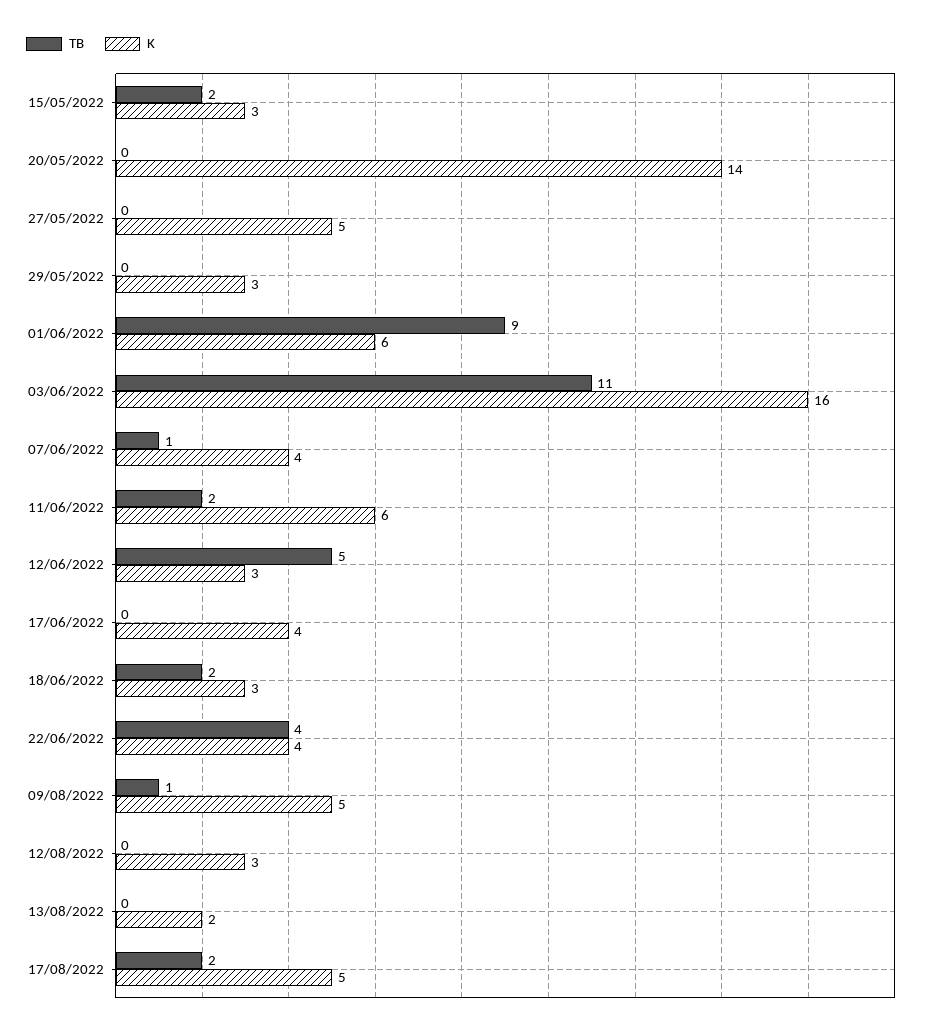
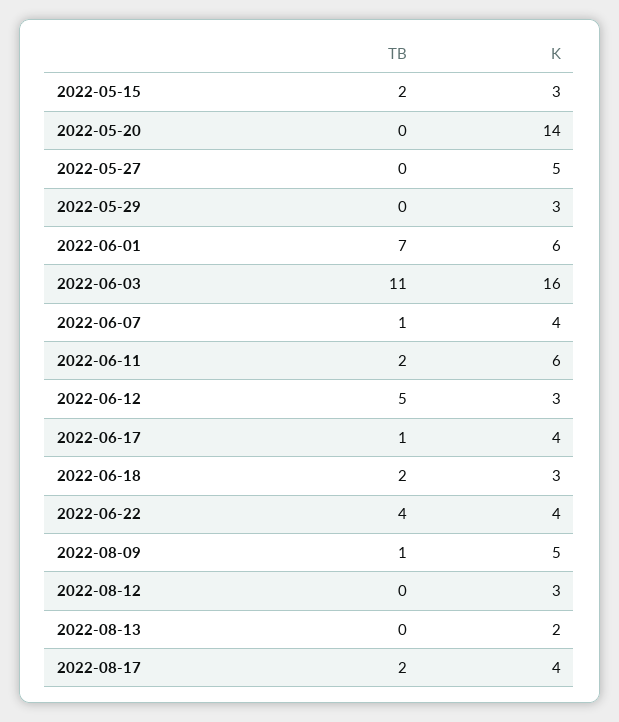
TB, 01/06/2022: 9 -> 7
TB, 17/06/2022: 0 -> 1
K, 17/08/2022: 5 -> 4

